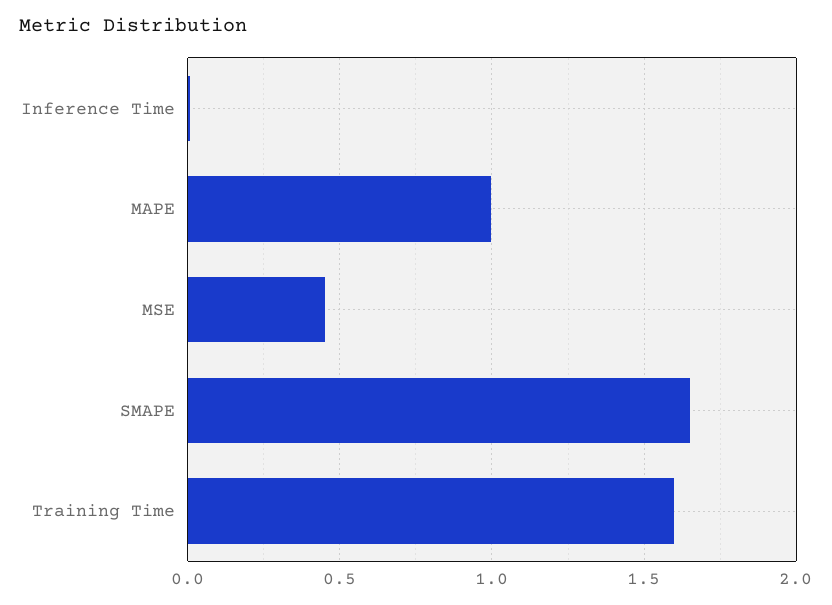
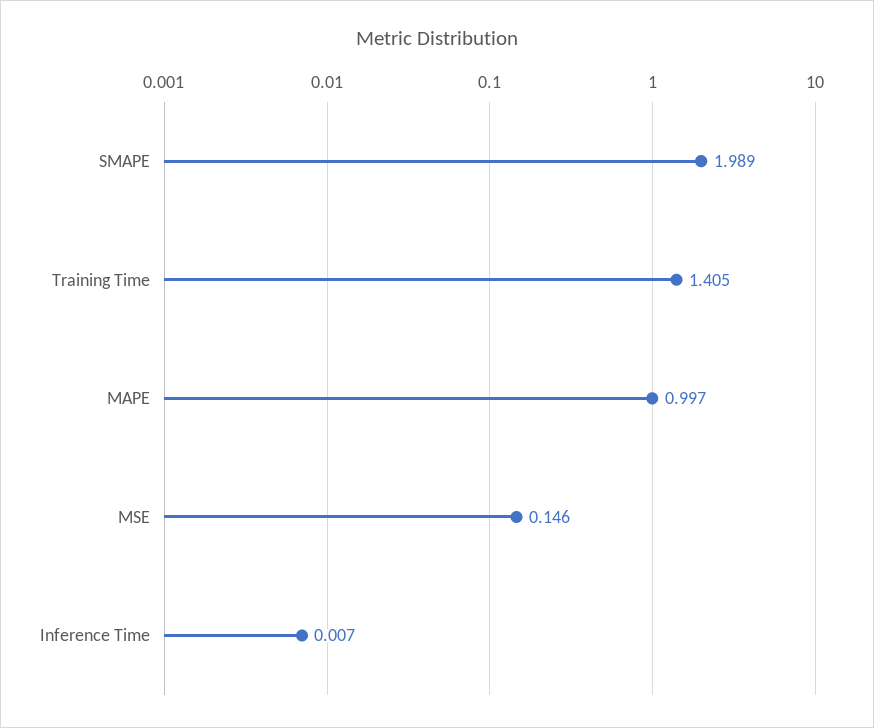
MSE: 0.45 -> 0.146
SMAPE: 1.65 -> 1.989
Training Time: 1.6 -> 1.405

